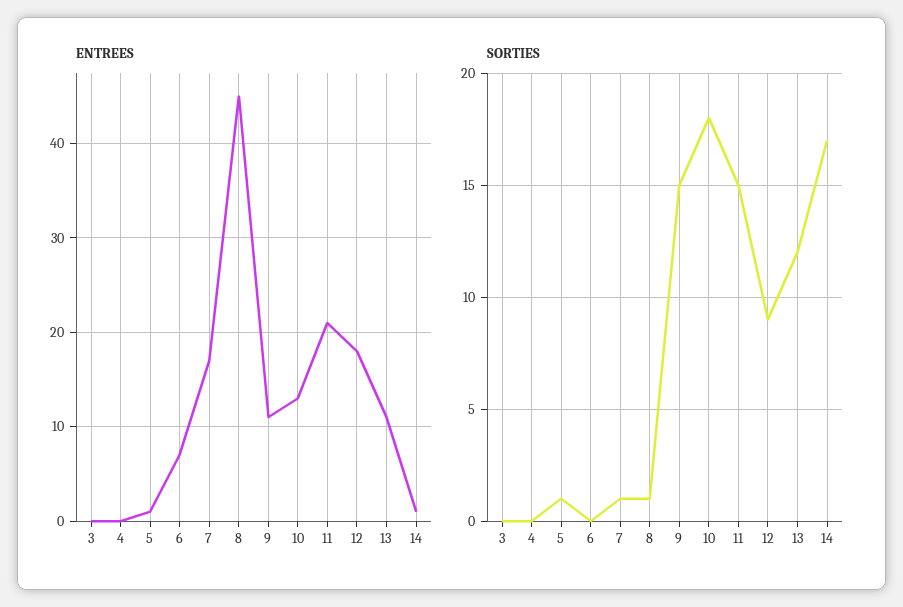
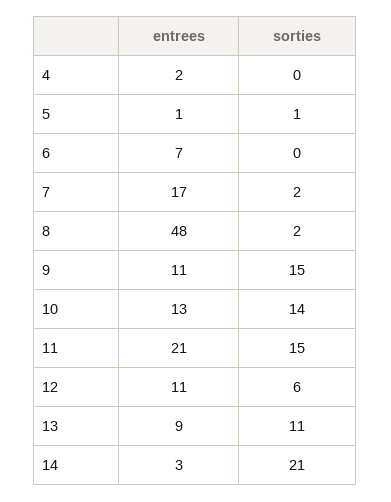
ENTREES, 3: 0 -> none
ENTREES, 4: 0 -> 2
ENTREES, 8: 45 -> 48
ENTREES, 12: 18 -> 11
ENTREES, 13: 11 -> 9
ENTREES, 14: 1 -> 3
SORTIES, 3: 0 -> none
SORTIES, 7: 1 -> 2
SORTIES, 8: 1 -> 2
SORTIES, 10: 18 -> 14
SORTIES, 12: 9 -> 6
SORTIES, 13: 12 -> 11
SORTIES, 14: 17 -> 21

